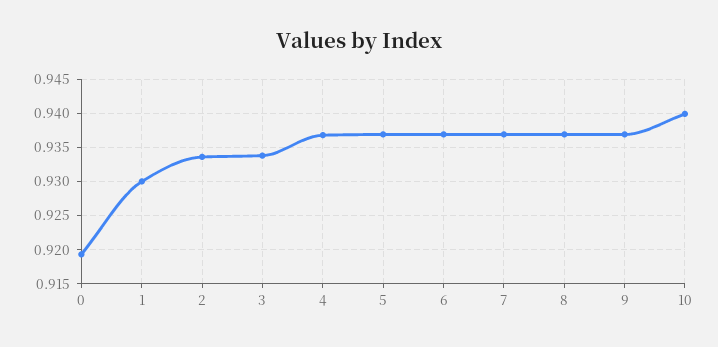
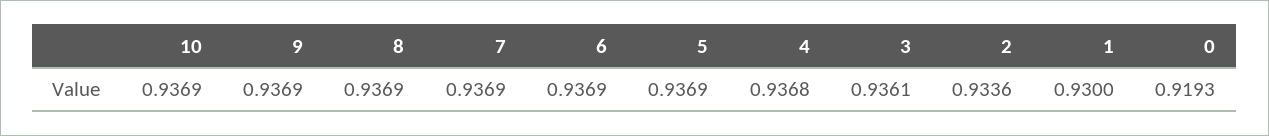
3: 0.934 -> 0.9361
10: 0.94 -> 0.9369

